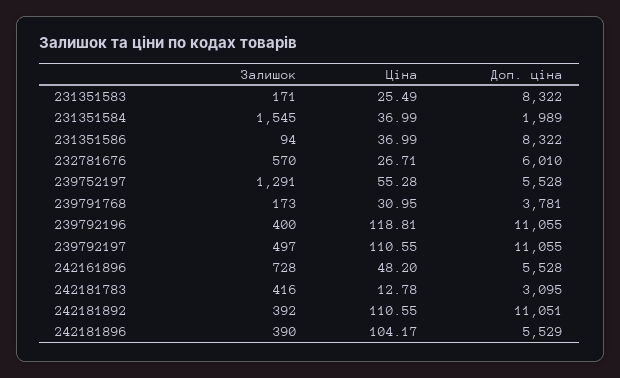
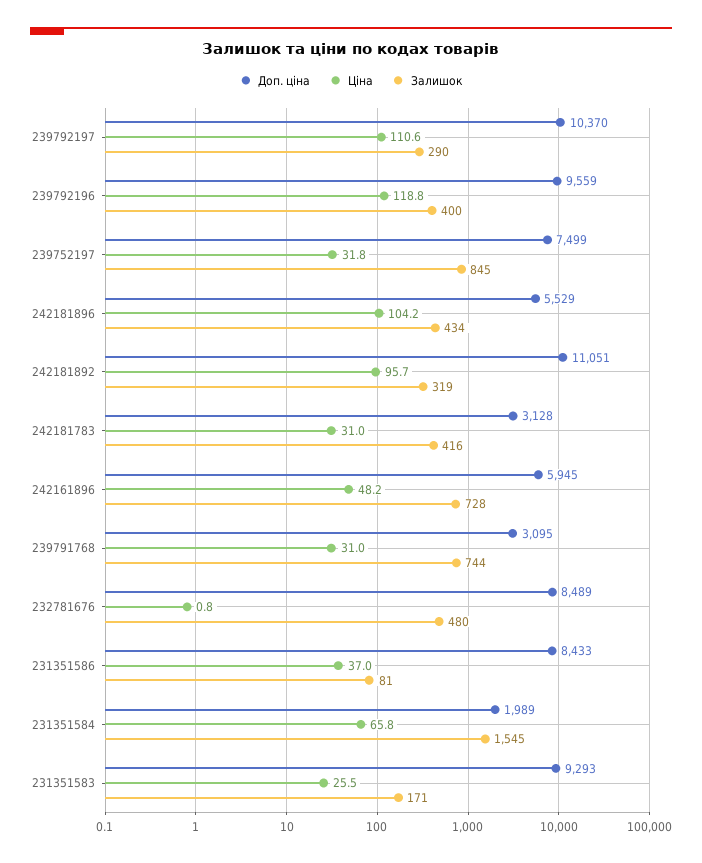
Доп. ціна, 231351583: 8322 -> 9293
Ціна, 231351584: 36.99 -> 65.8
Залишок, 231351586: 94 -> 81
Доп. ціна, 231351586: 8322 -> 8433
Залишок, 232781676: 570 -> 480
Ціна, 232781676: 26.71 -> 0.8
Доп. ціна, 232781676: 6010 -> 8489
Залишок, 239752197: 1291 -> 845
Ціна, 239752197: 55.28 -> 31.8
Доп. ціна, 239752197: 5528 -> 7499
Залишок, 239791768: 173 -> 744
Доп. ціна, 239791768: 3781 -> 3095
Доп. ціна, 239792196: 11055 -> 9559
Залишок, 239792197: 497 -> 290
Доп. ціна, 239792197: 11055 -> 10370
Доп. ціна, 242161896: 5528 -> 5945
Ціна, 242181783: 12.78 -> 31
Доп. ціна, 242181783: 3095 -> 3128
Залишок, 242181892: 392 -> 319
Ціна, 242181892: 110.55 -> 95.7
Залишок, 242181896: 390 -> 434

